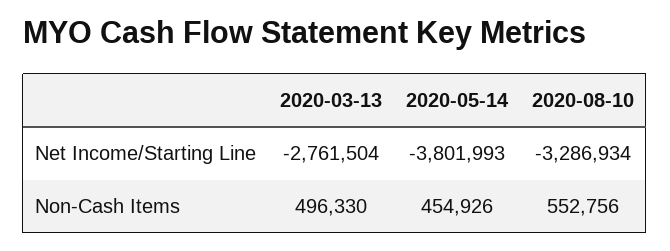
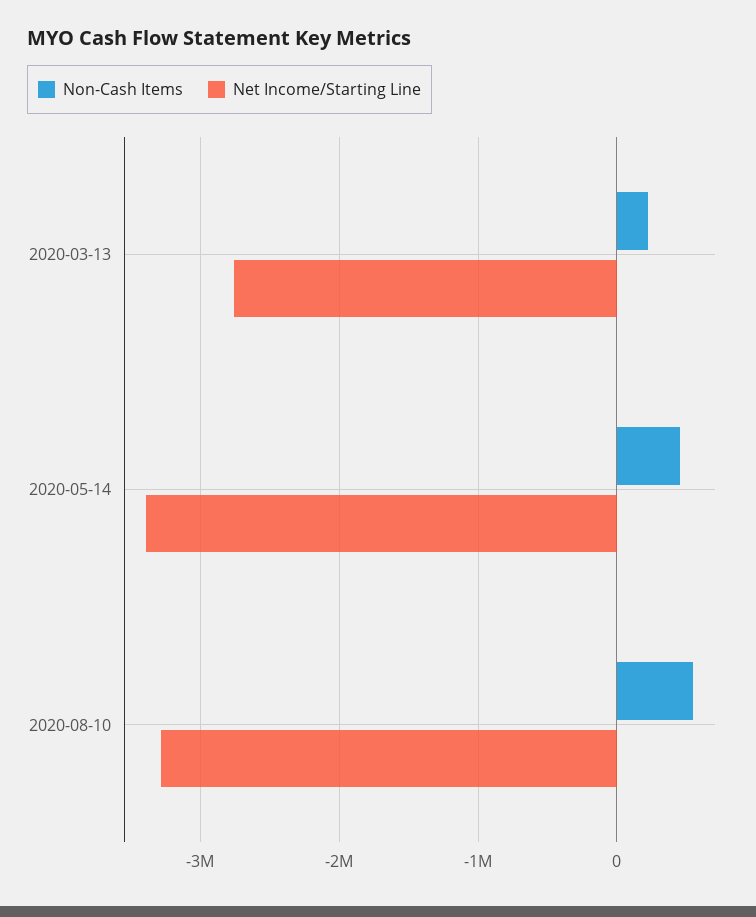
Net Income/Starting Line, 2020-05-14: -3801993 -> -3400000
Non-Cash Items, 2020-03-13: 496330 -> 200000

